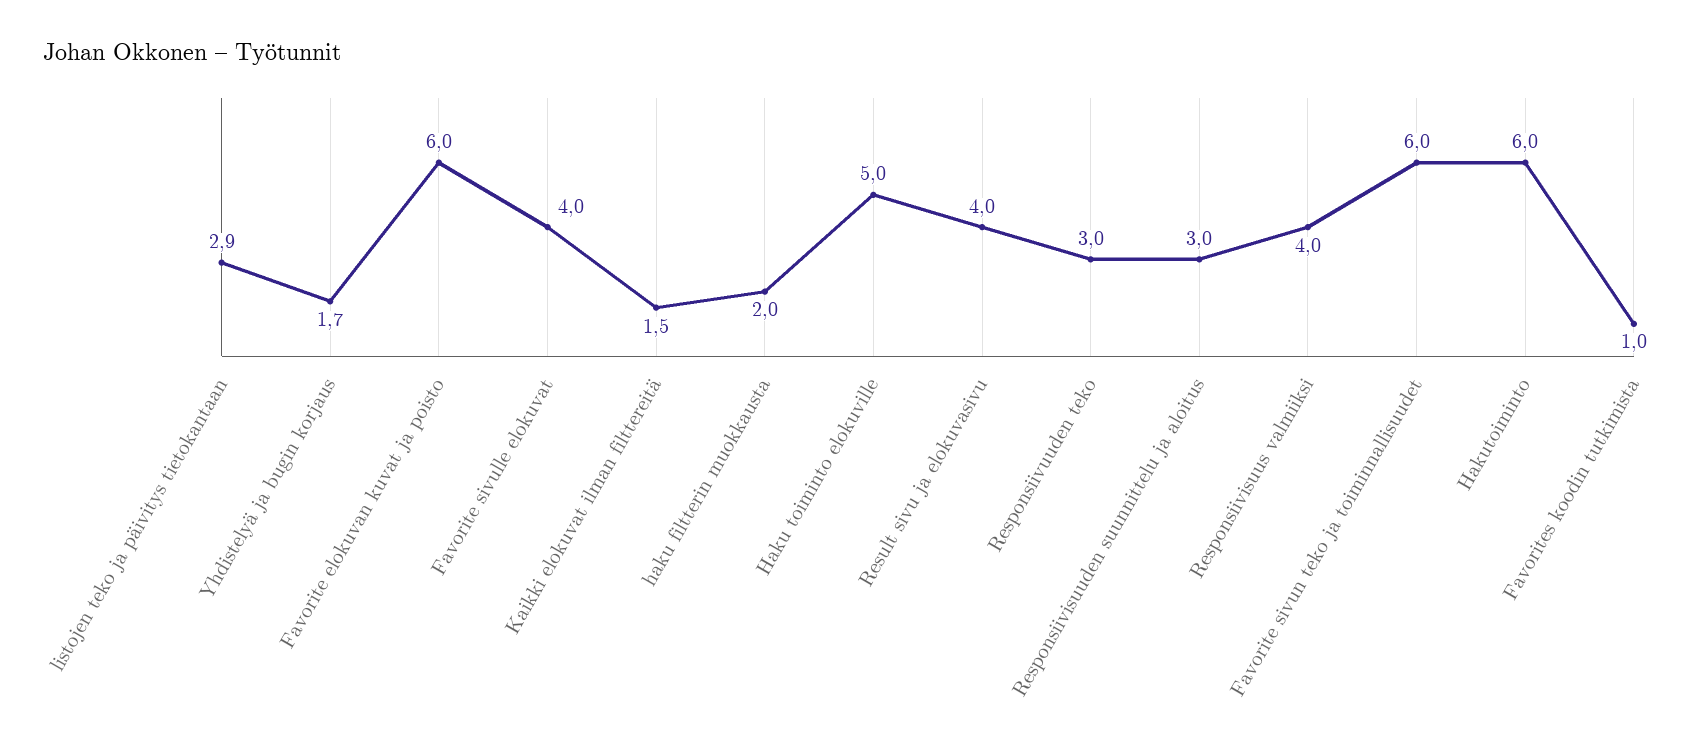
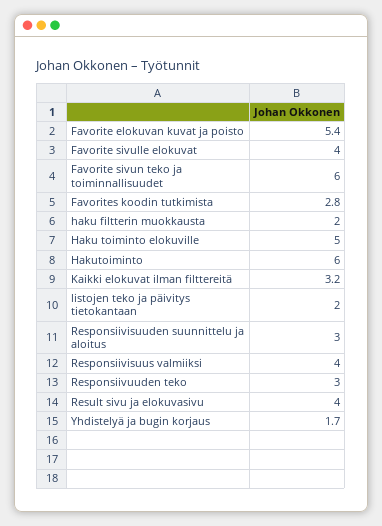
listojen teko ja päivitys tietokantaan: 2.9 -> 2
Favorite elokuvan kuvat ja poisto: 6 -> 5.4
Kaikki elokuvat ilman filttereitä: 1.5 -> 3.2
Favorites koodin tutkimista: 1 -> 2.8

